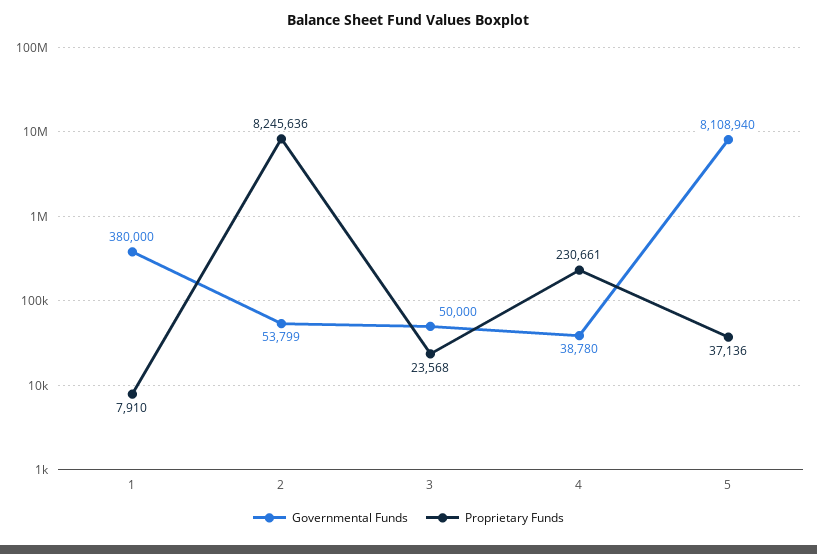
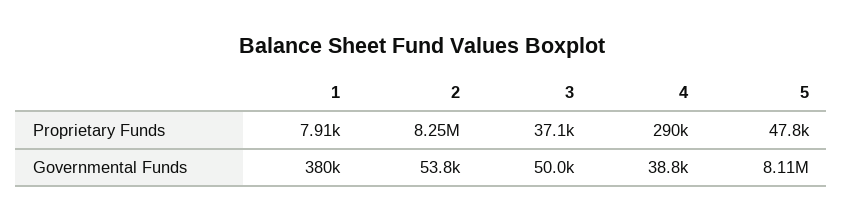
Proprietary Funds, 3: 23568 -> 37100
Proprietary Funds, 4: 230661 -> 290000
Proprietary Funds, 5: 37136 -> 47800

